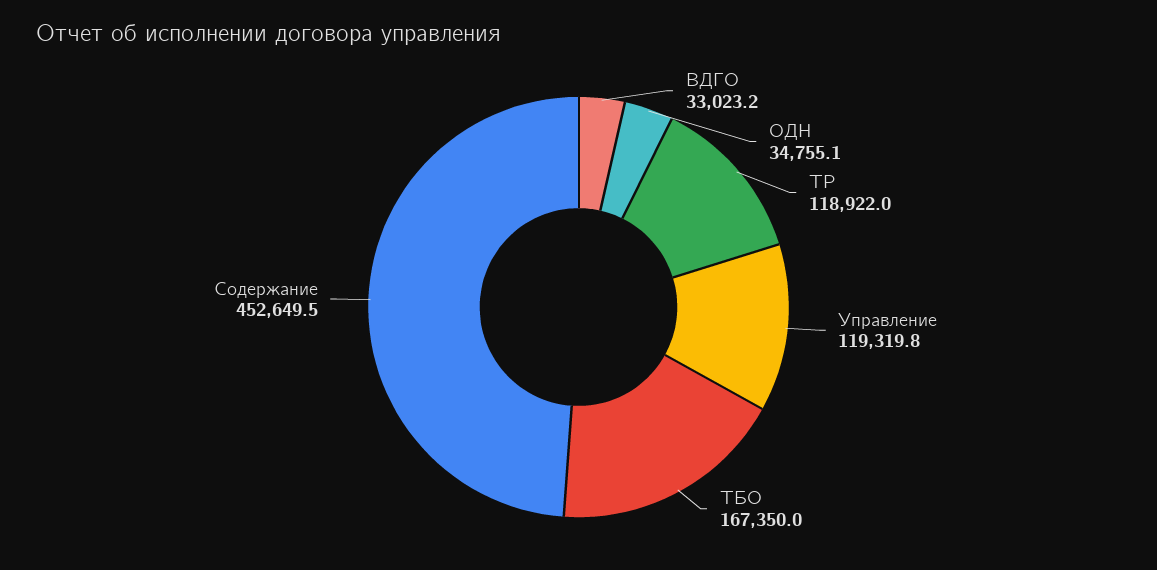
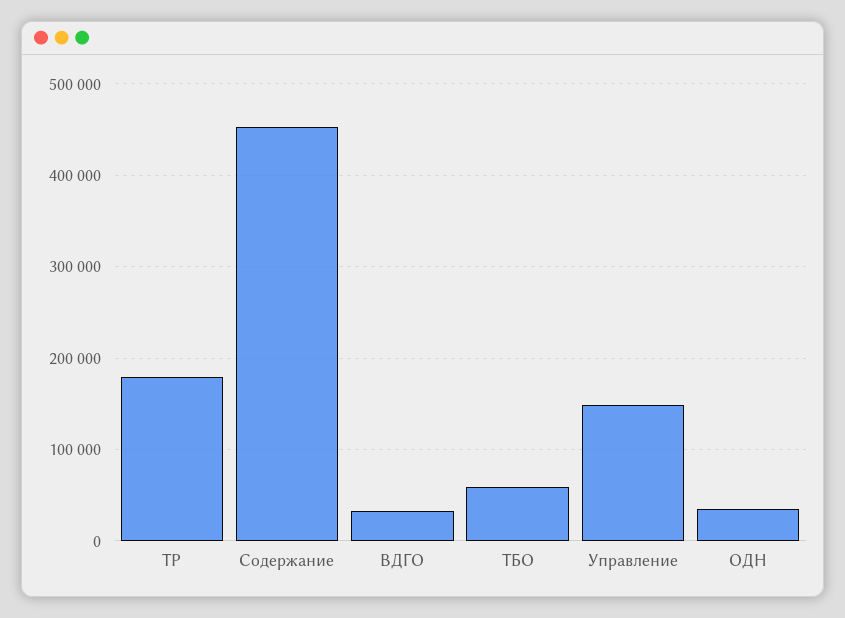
ТР: 118922 -> 180000
Управление: 119319.8 -> 150000
ТБО: 167350 -> 60000

